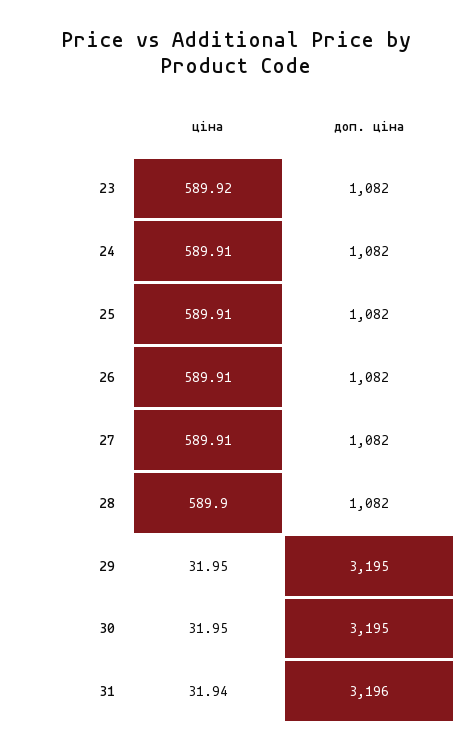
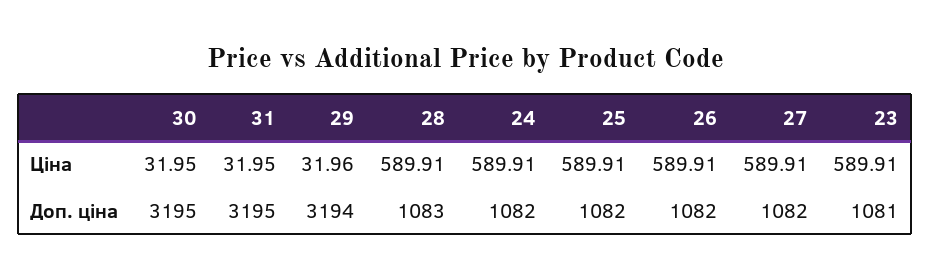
ціна, 23: 589.92 -> 589.91
доп. ціна, 23: 1082 -> 1081
ціна, 28: 589.9 -> 589.91
доп. ціна, 28: 1082 -> 1083
ціна, 29: 31.95 -> 31.96
доп. ціна, 29: 3195 -> 3194
ціна, 31: 31.94 -> 31.95
доп. ціна, 31: 3196 -> 3195

